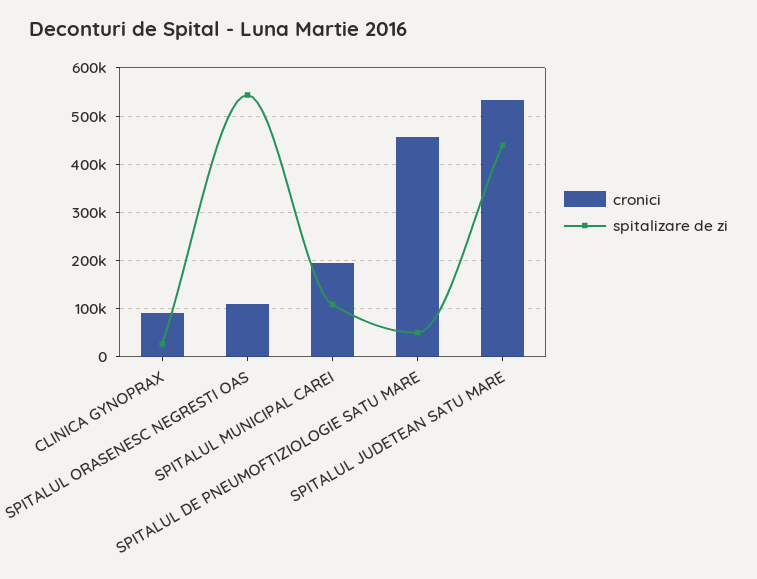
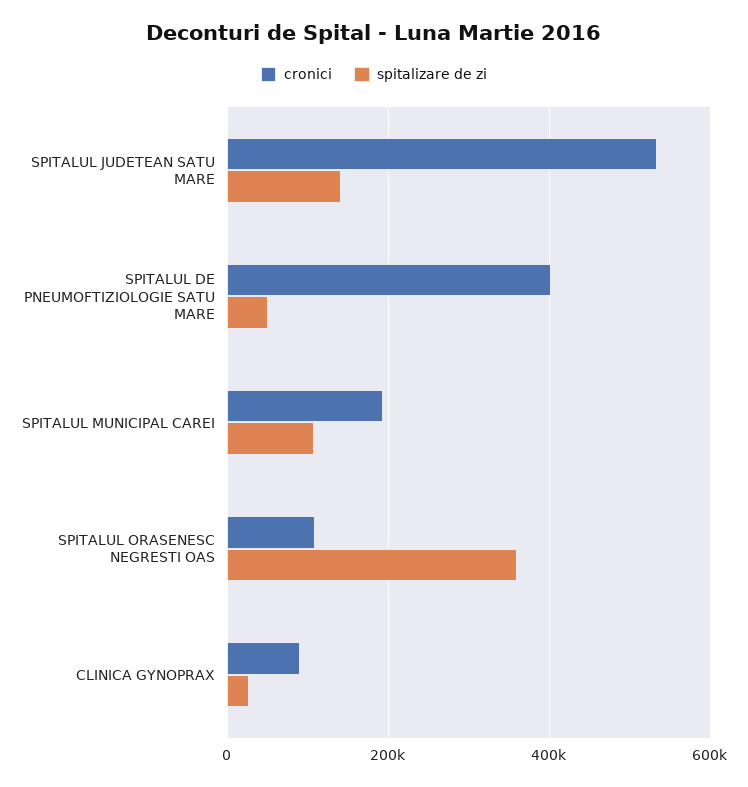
spitalizare de zi, SPITALUL ORASENESC NEGRESTI OAS: 540000 -> 360000
cronici, SPITALUL DE PNEUMOFTIZIOLOGIE SATU MARE: 460000 -> 400000
spitalizare de zi, SPITALUL JUDETEAN SATU MARE: 440000 -> 140000

